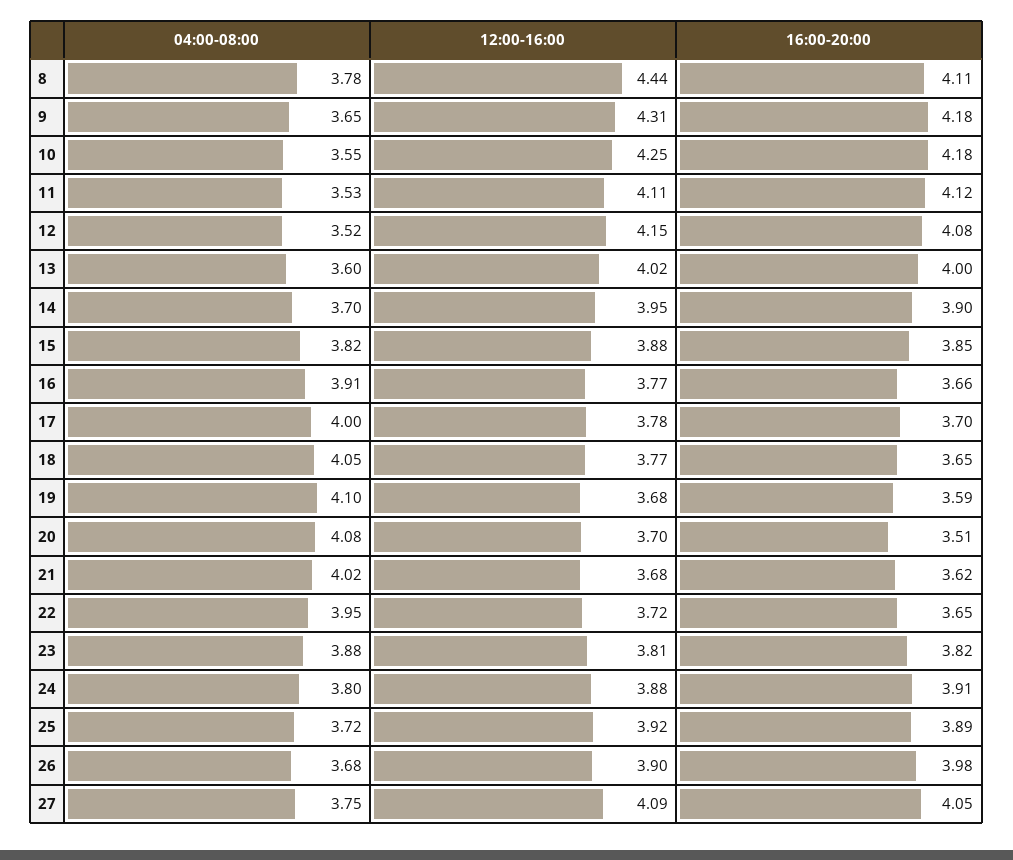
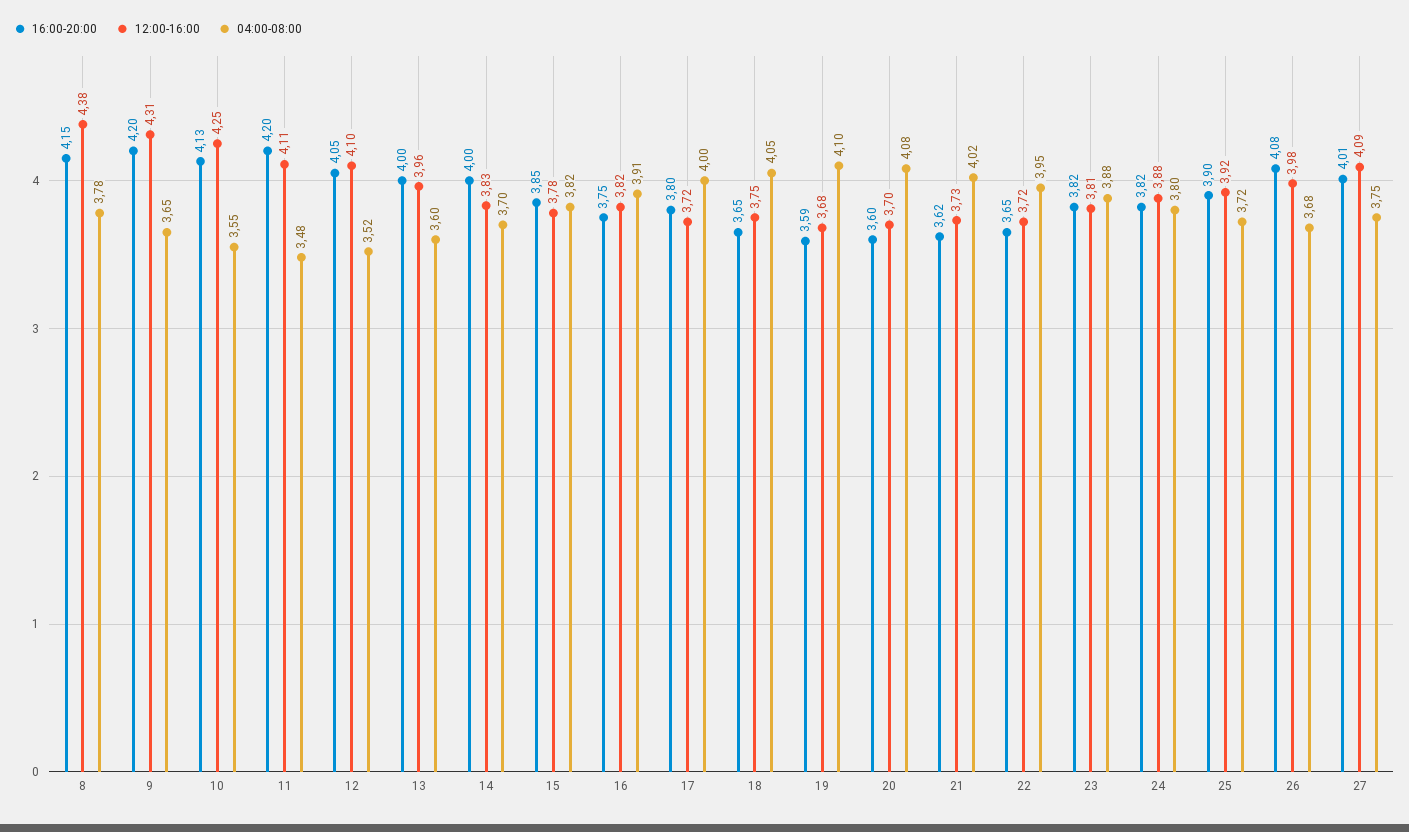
12:00-16:00, 8: 4.44 -> 4.38
16:00-20:00, 8: 4.11 -> 4.15
16:00-20:00, 9: 4.18 -> 4.2
16:00-20:00, 10: 4.18 -> 4.13
04:00-08:00, 11: 3.53 -> 3.48
16:00-20:00, 11: 4.12 -> 4.2
12:00-16:00, 12: 4.15 -> 4.1
16:00-20:00, 12: 4.08 -> 4.05
12:00-16:00, 13: 4.02 -> 3.96
12:00-16:00, 14: 3.95 -> 3.83
16:00-20:00, 14: 3.9 -> 4
12:00-16:00, 15: 3.88 -> 3.78
12:00-16:00, 16: 3.77 -> 3.82
16:00-20:00, 16: 3.66 -> 3.75
12:00-16:00, 17: 3.78 -> 3.72
16:00-20:00, 17: 3.7 -> 3.8
12:00-16:00, 18: 3.77 -> 3.75
16:00-20:00, 20: 3.51 -> 3.6
12:00-16:00, 21: 3.68 -> 3.73
16:00-20:00, 24: 3.91 -> 3.82
16:00-20:00, 25: 3.89 -> 3.9
12:00-16:00, 26: 3.9 -> 3.98
16:00-20:00, 26: 3.98 -> 4.08
16:00-20:00, 27: 4.05 -> 4.01

